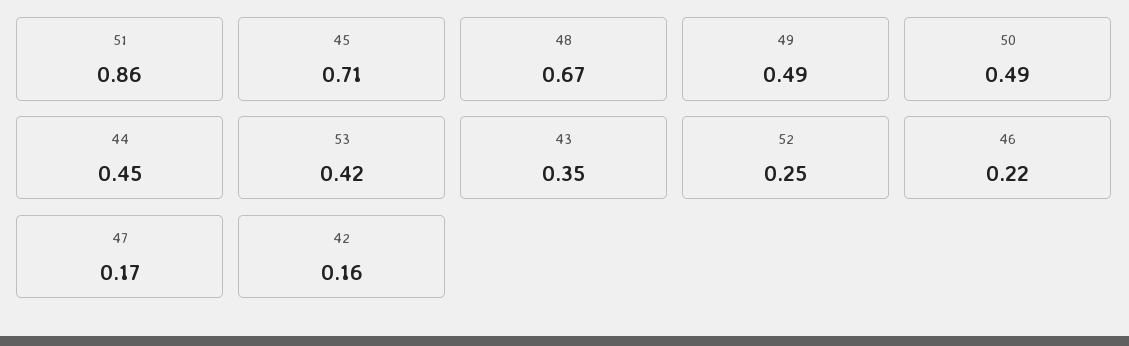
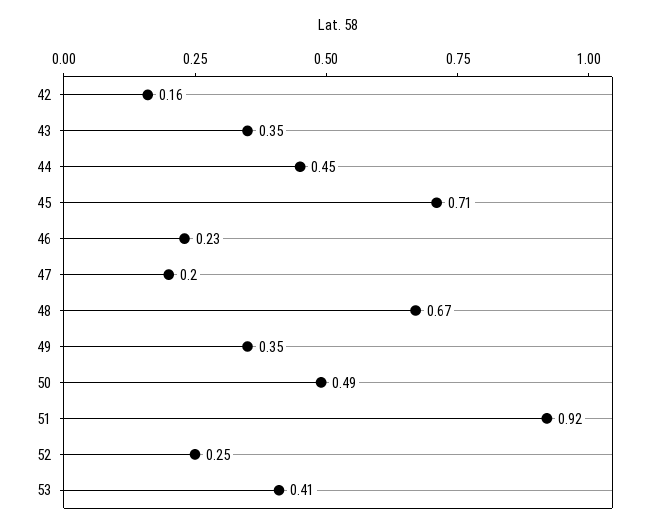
51: 0.86 -> 0.92
49: 0.49 -> 0.35
53: 0.42 -> 0.41
46: 0.22 -> 0.23
47: 0.17 -> 0.2

